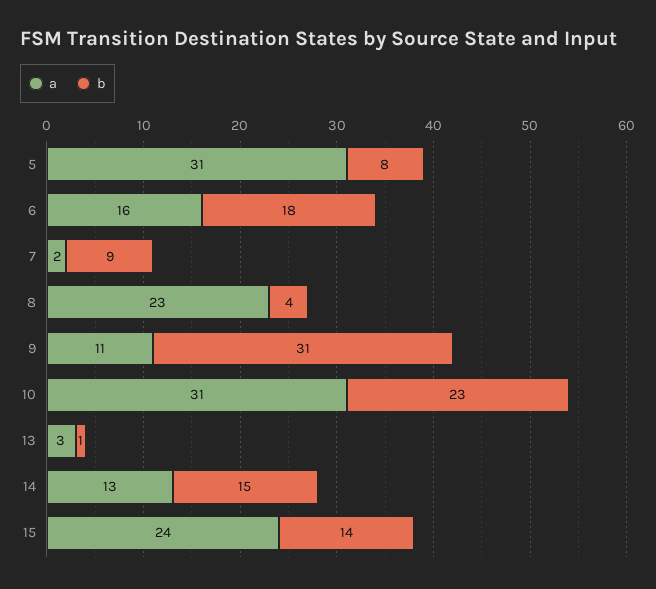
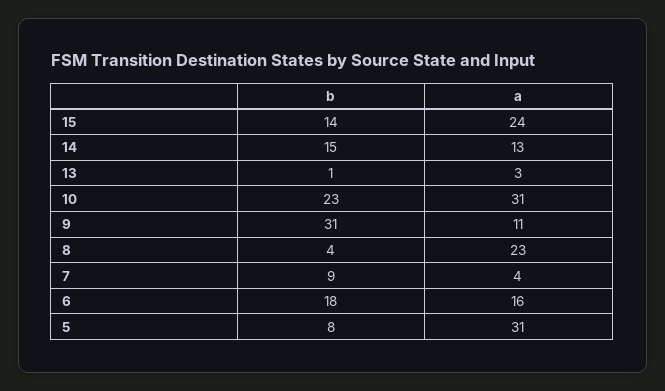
a, 7: 2 -> 4

